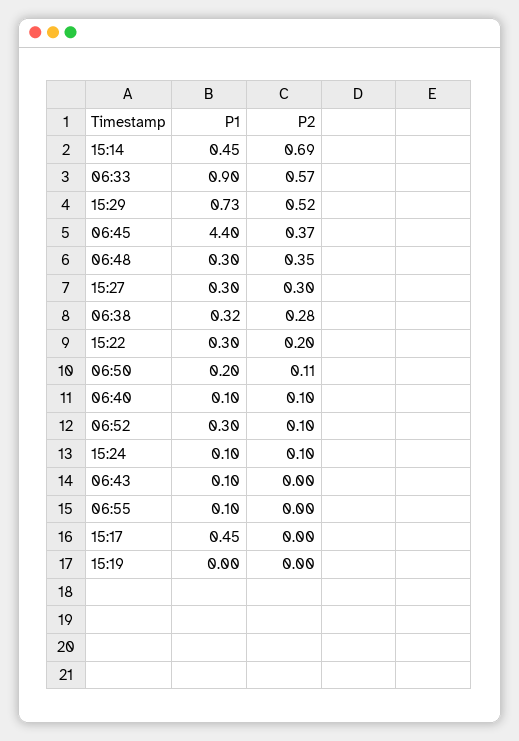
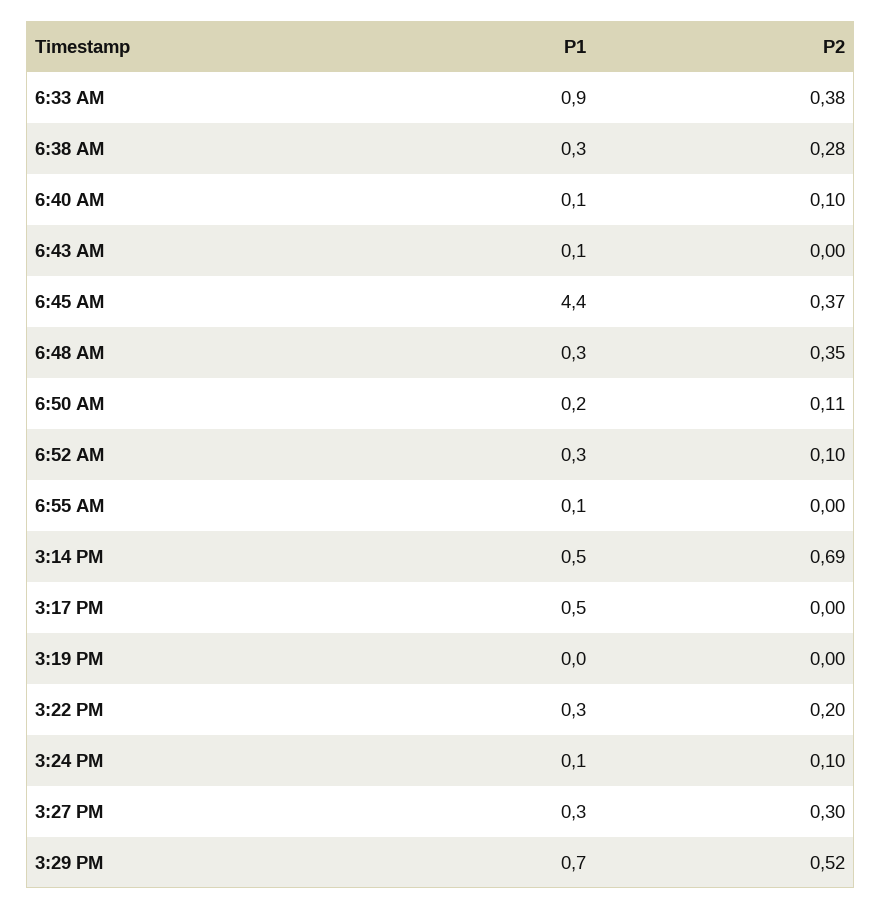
P2, 06:33: 0.57 -> 0.38

